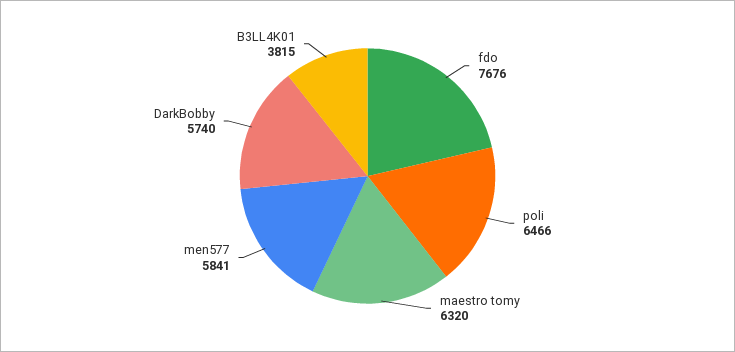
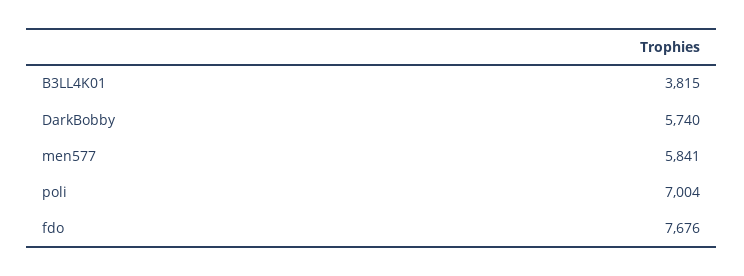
poli: 6466 -> 7004
maestro tomy: 6320 -> none

